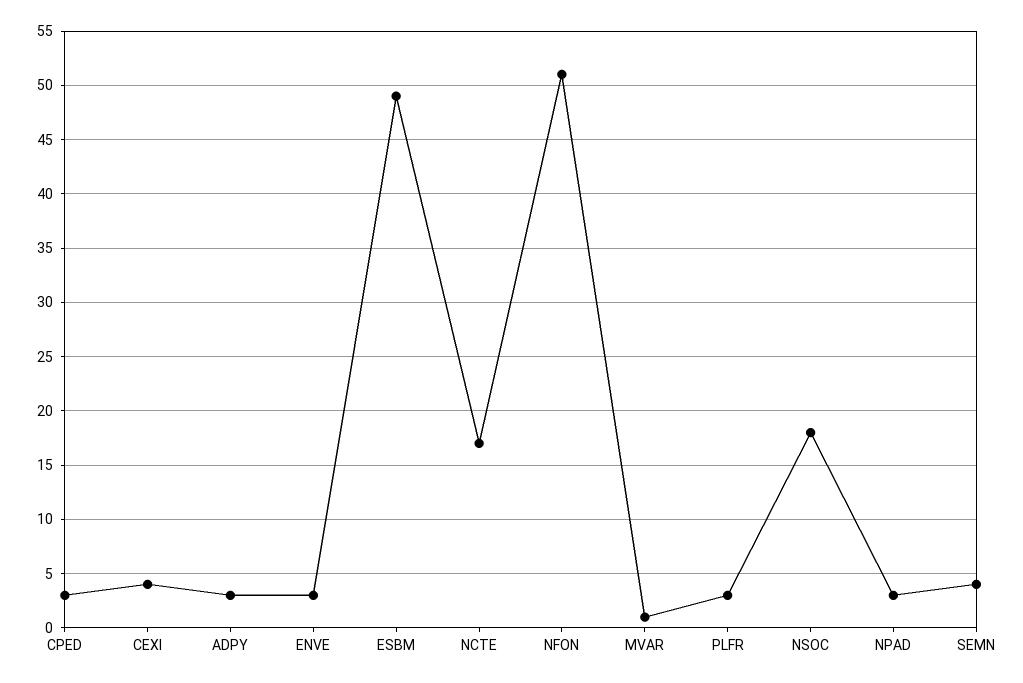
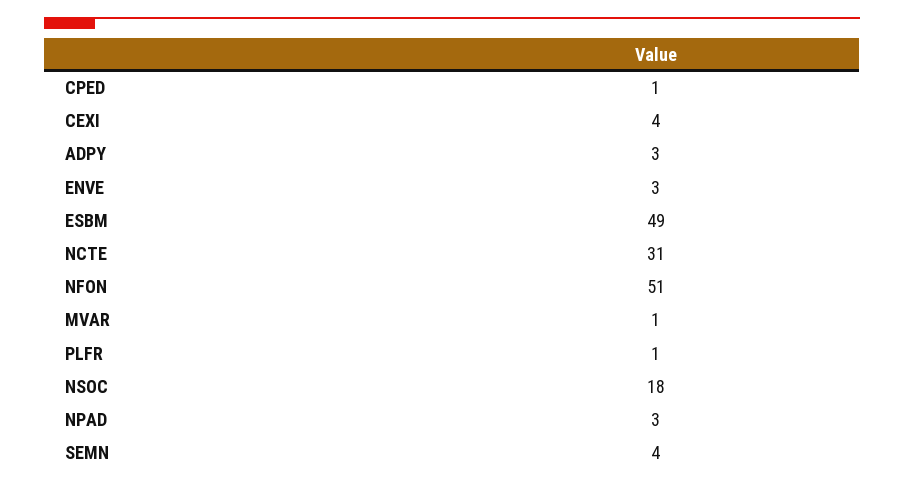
CPED: 3 -> 1
NCTE: 17 -> 31
PLFR: 3 -> 1

